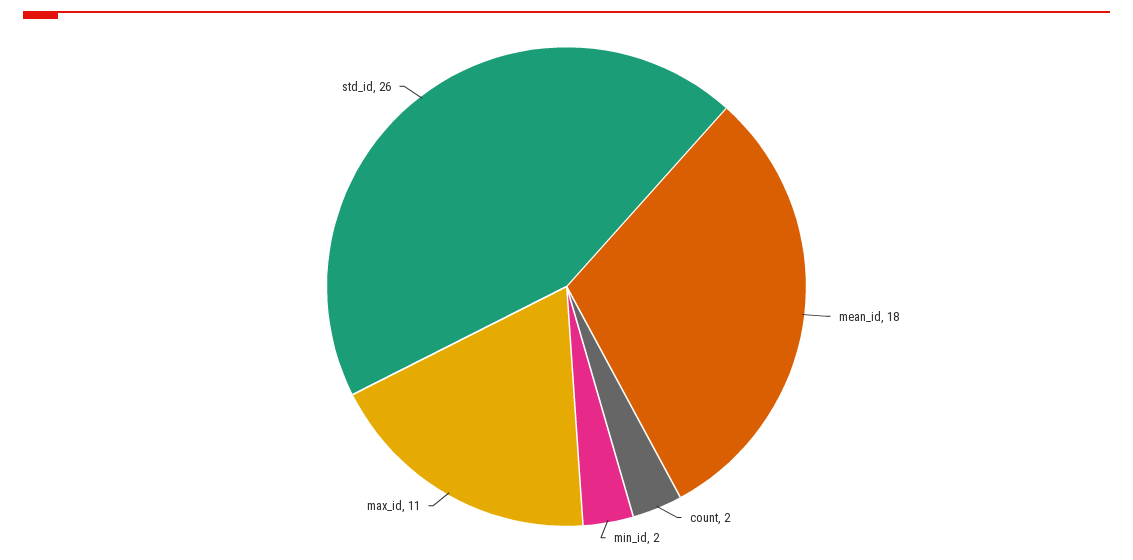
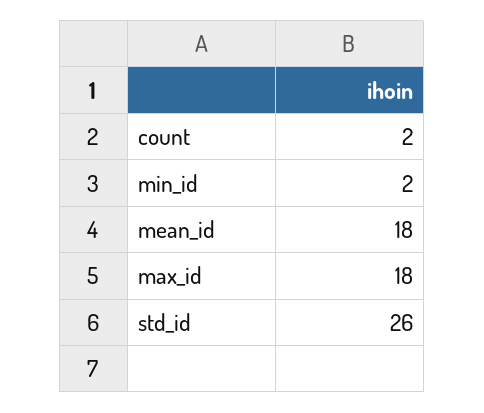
max_id: 11 -> 18

